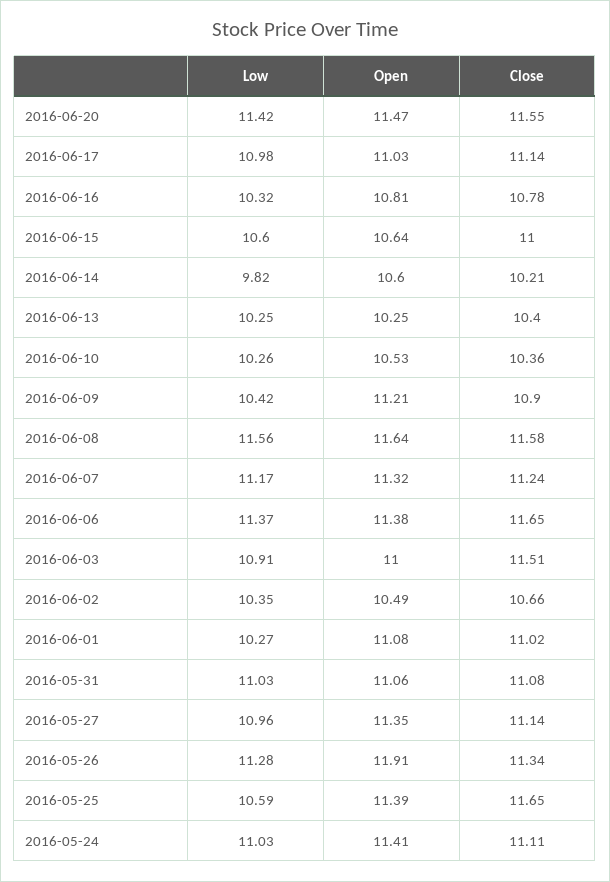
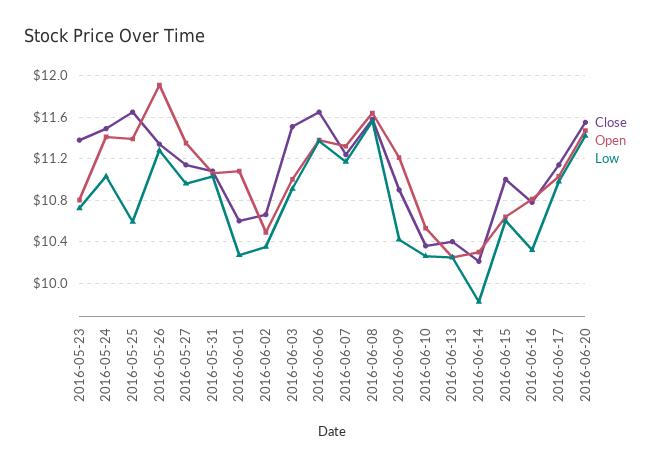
Open, 2016-06-14: 10.6 -> 10.3
Close, 2016-06-01: 11.02 -> 10.6
Close, 2016-05-24: 11.11 -> 11.5
Close, 2016-05-23: none -> 11.4
Open, 2016-05-23: none -> 10.8
Low, 2016-05-23: none -> 10.7

